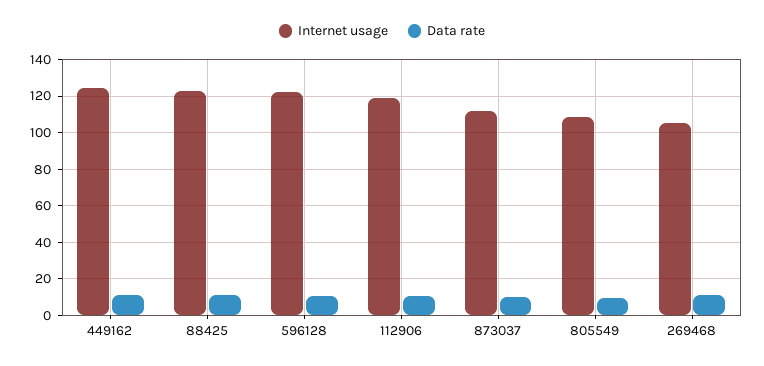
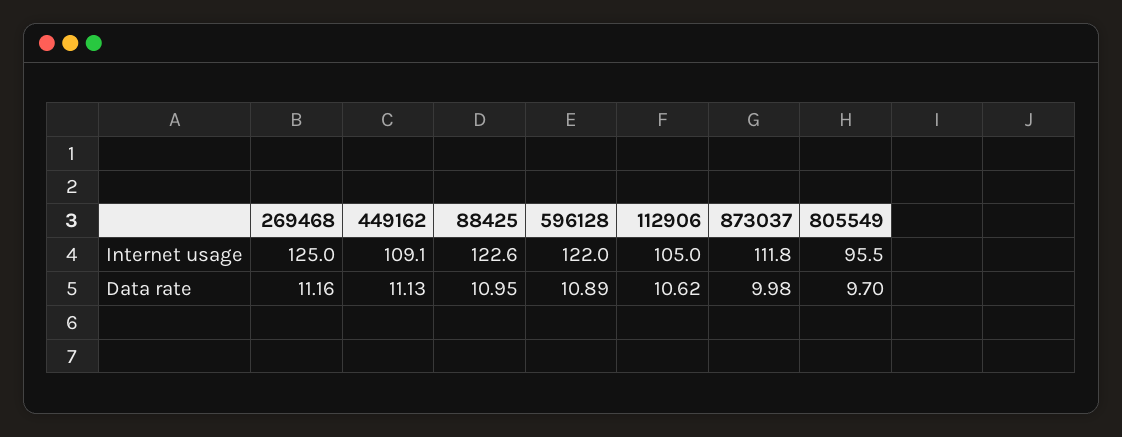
Internet usage, 449162: 125 -> 109.1
Internet usage, 112906: 120 -> 105
Internet usage, 805549: 110 -> 95.5
Internet usage, 269468: 105 -> 125

